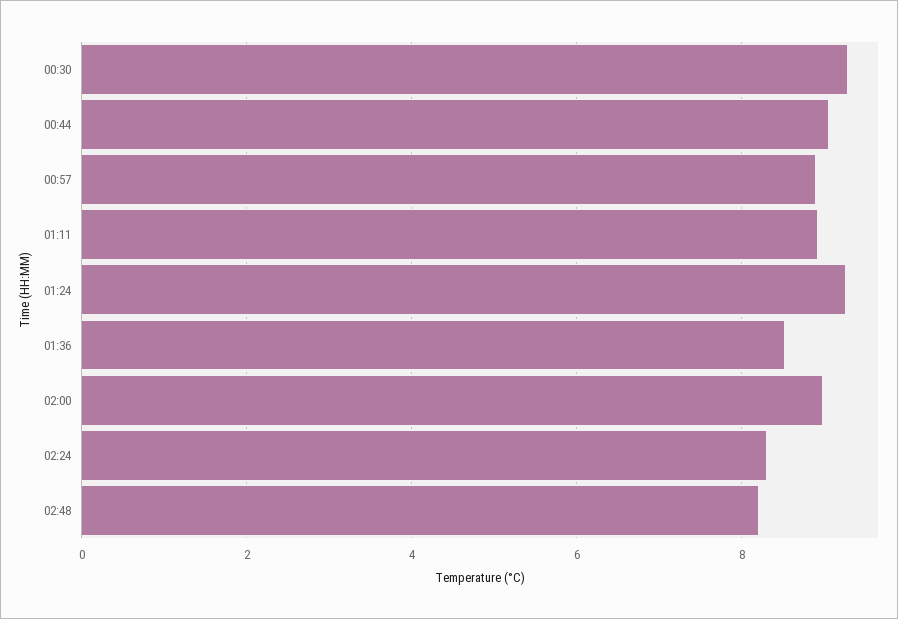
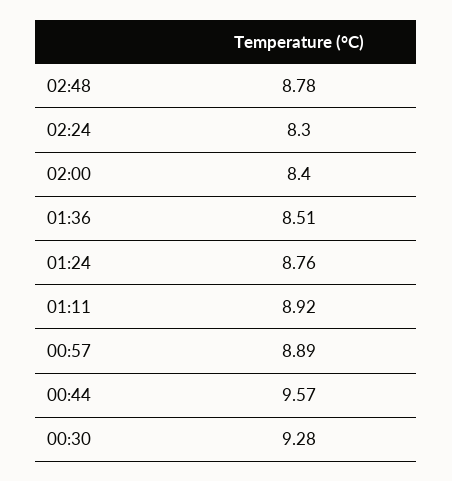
00:44: 9 -> 9.57
01:24: 9.2 -> 8.76
02:00: 9 -> 8.4
02:48: 8.2 -> 8.78

